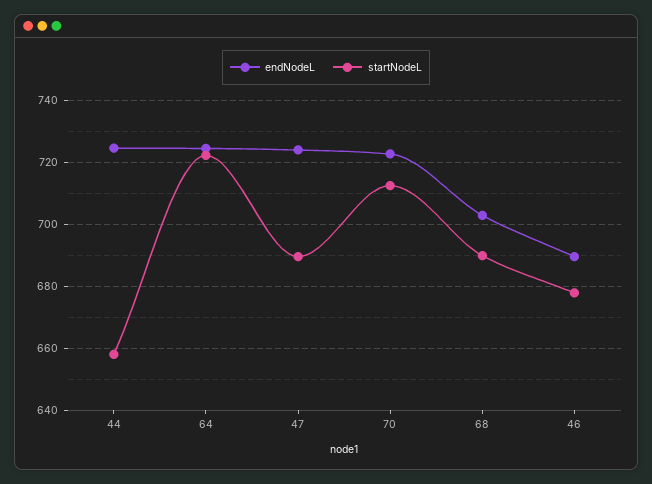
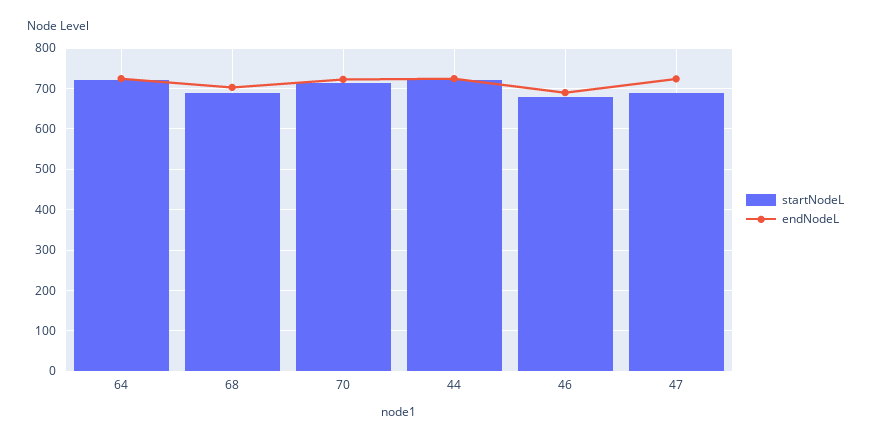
startNodeL, 44: 658 -> 720

